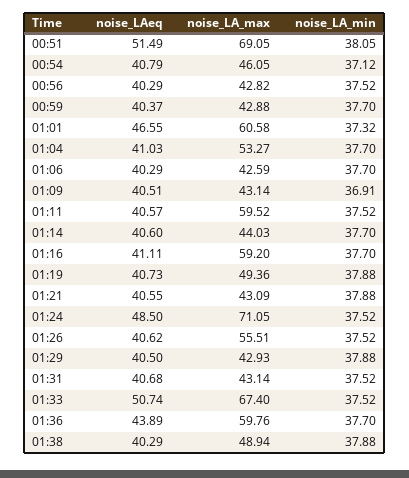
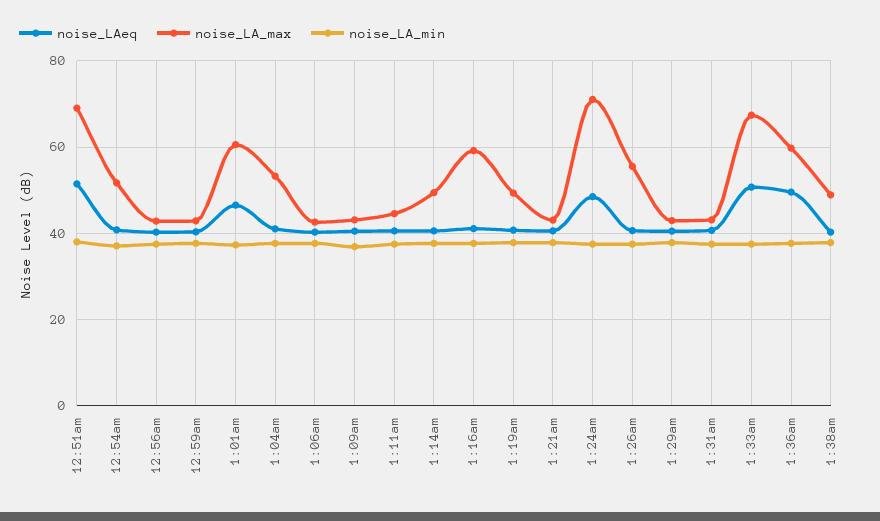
noise_LA_max, 00:54: 46.05 -> 52
noise_LA_max, 01:11: 59.52 -> 44
noise_LA_max, 01:14: 44.03 -> 50
noise_LAeq, 01:36: 43.89 -> 50

